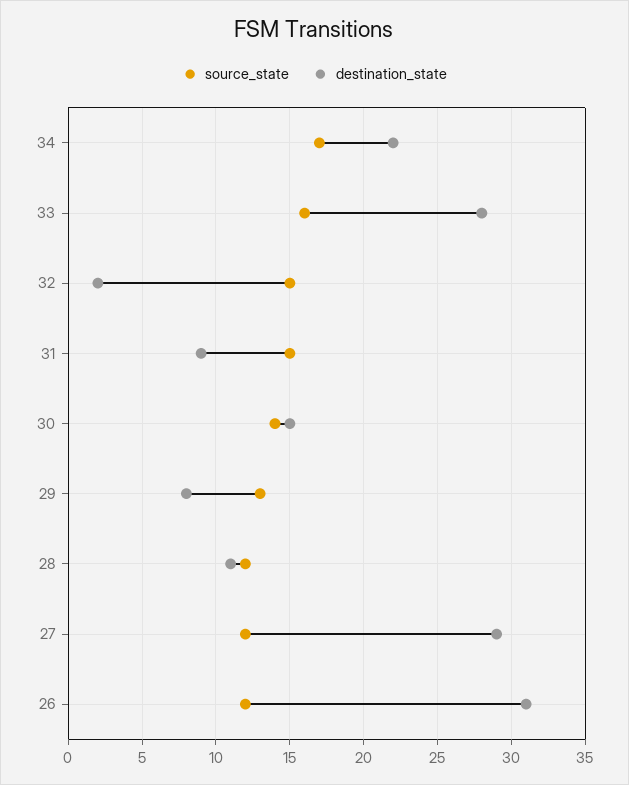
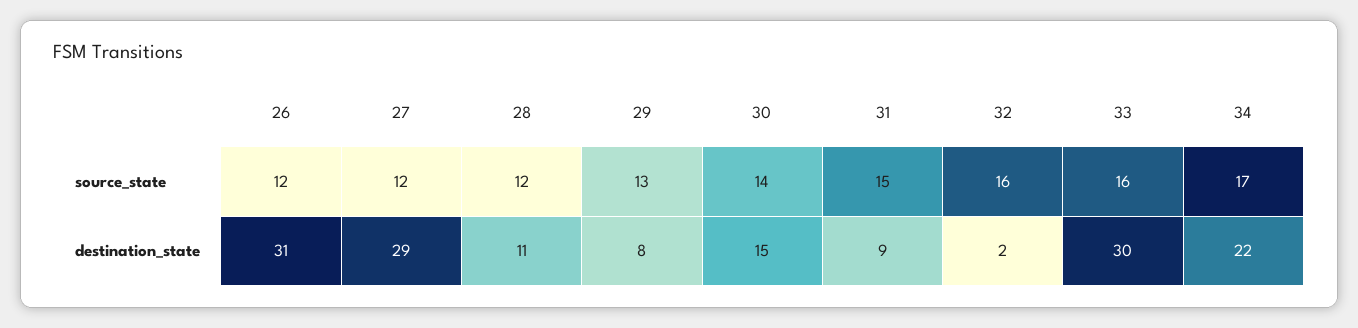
destination_state, 33: 28 -> 30
source_state, 32: 15 -> 16

